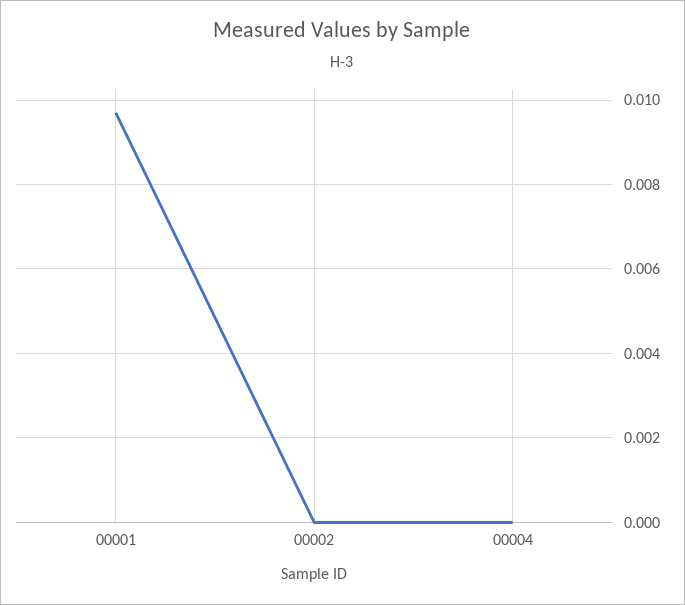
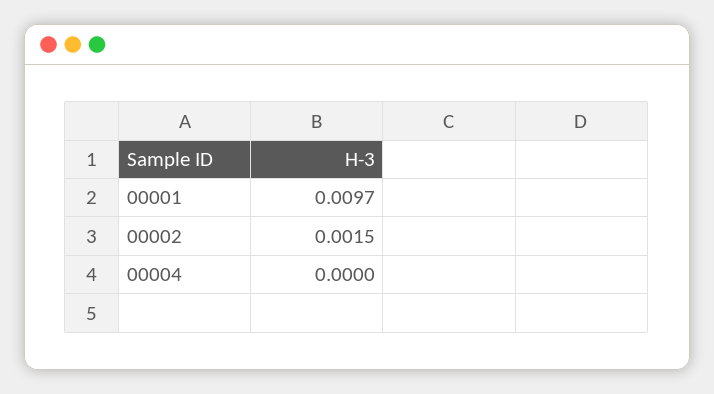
00002: 0 -> 0.0015

